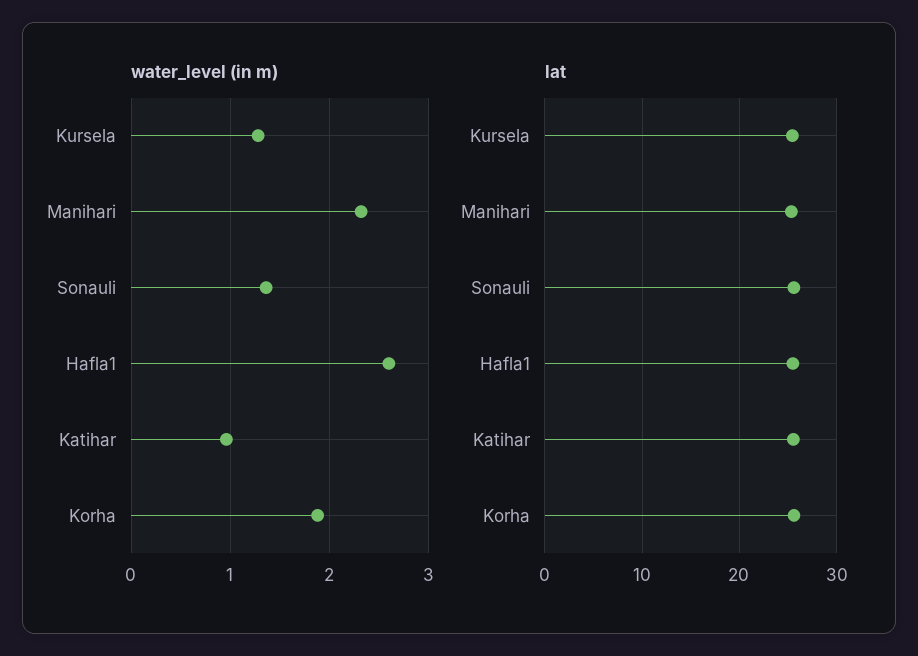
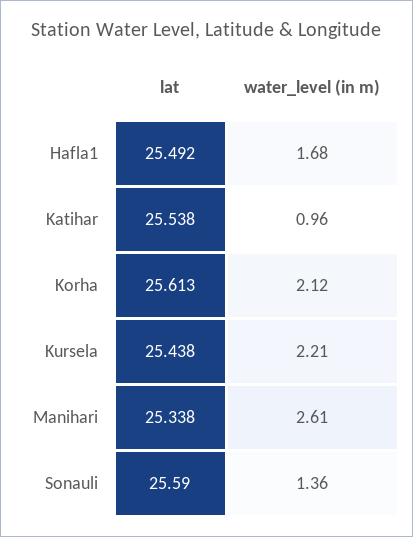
water_level (in m), Kursela: 1.3 -> 2.21
water_level (in m), Manihari: 2.3 -> 2.61
water_level (in m), Hafla1: 2.6 -> 1.68
water_level (in m), Korha: 1.9 -> 2.12

